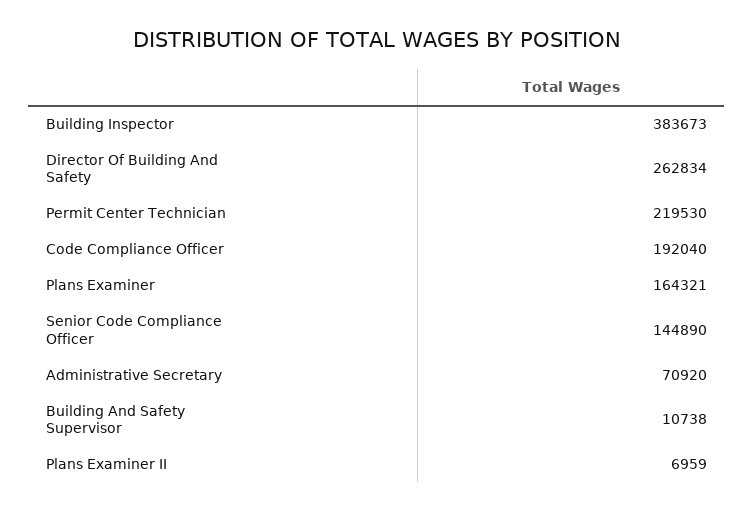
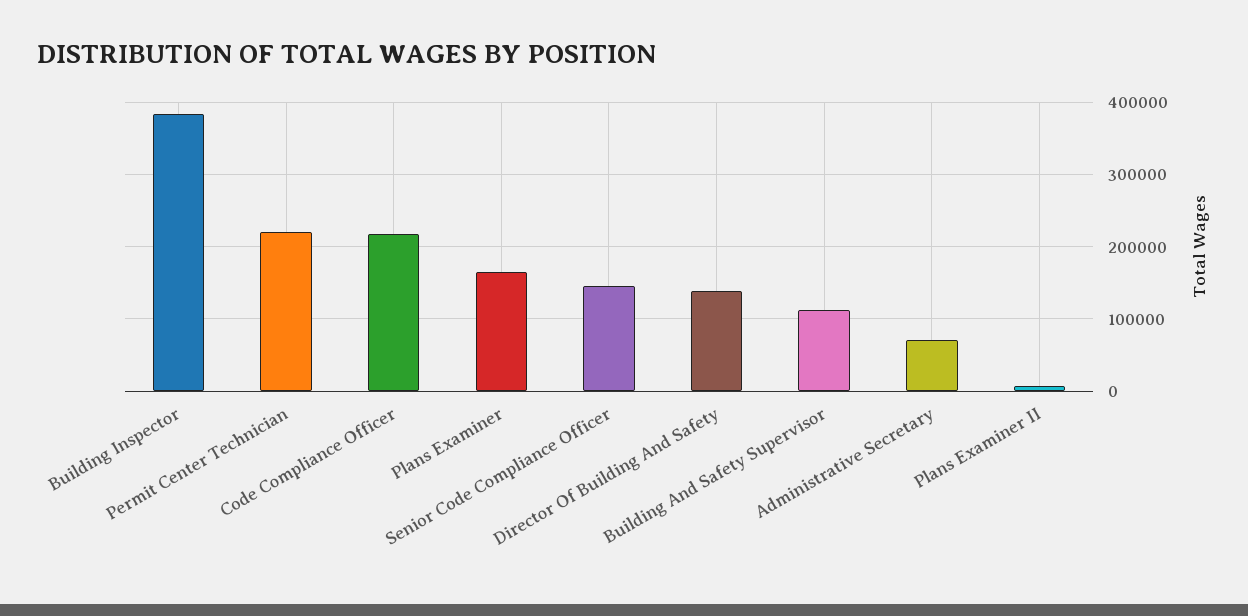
Director Of Building And Safety: 262834 -> 140000
Code Compliance Officer: 192040 -> 220000
Building And Safety Supervisor: 10738 -> 110000

